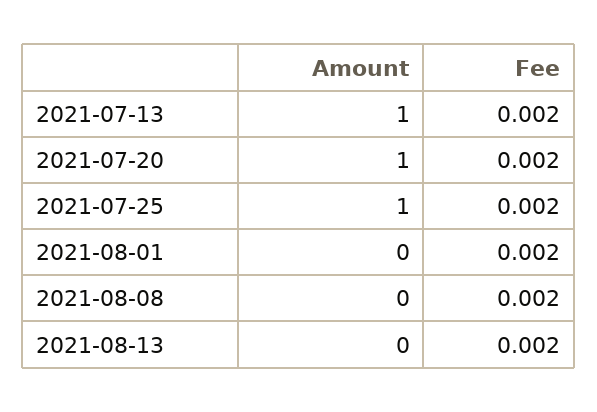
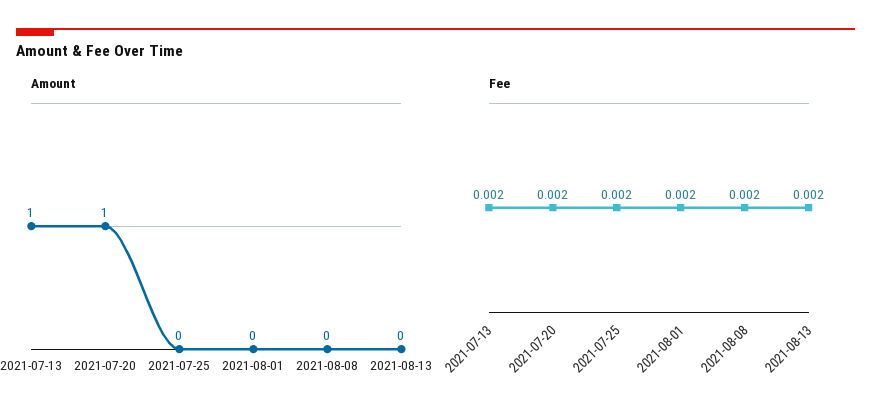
Amount, 2021-07-25: 1 -> 0

